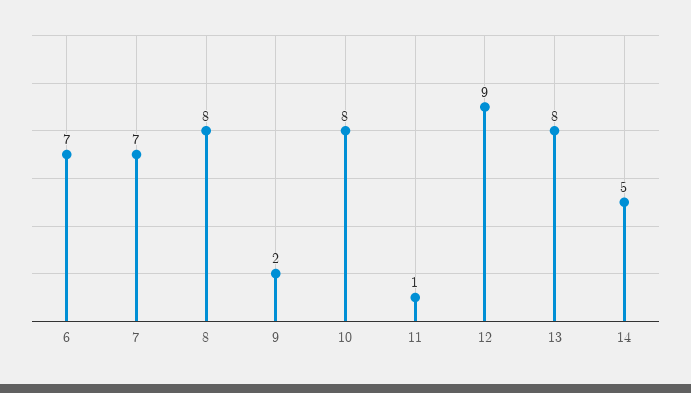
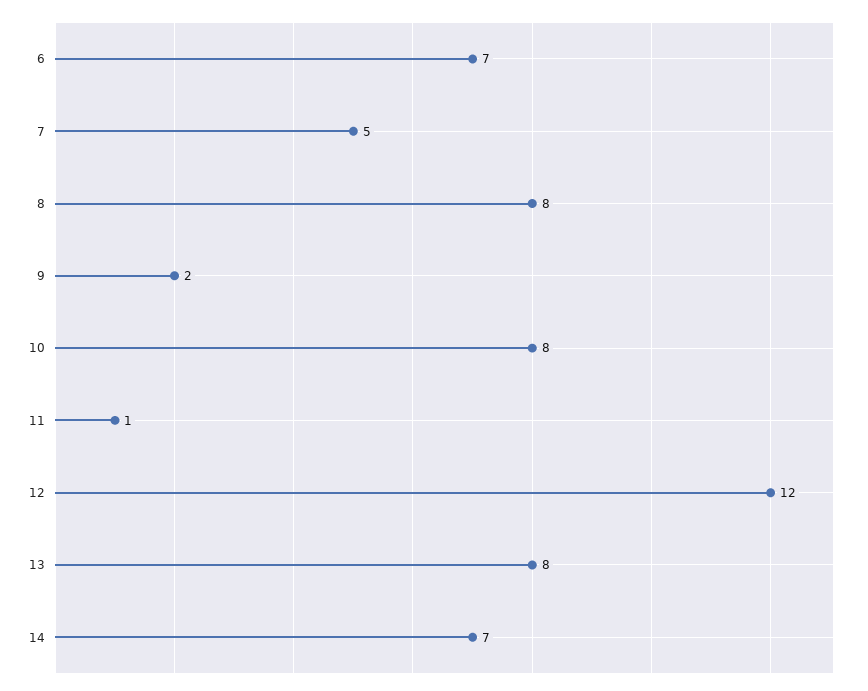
7: 7 -> 5
12: 9 -> 12
14: 5 -> 7

